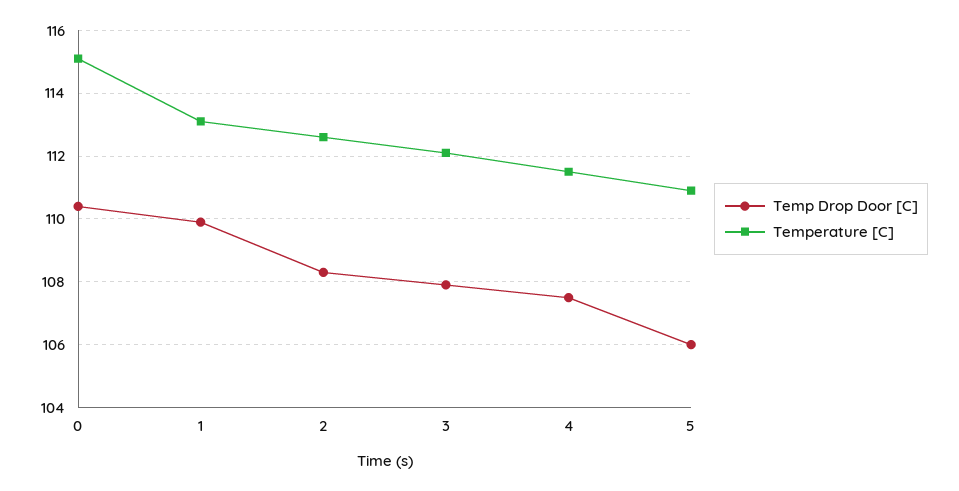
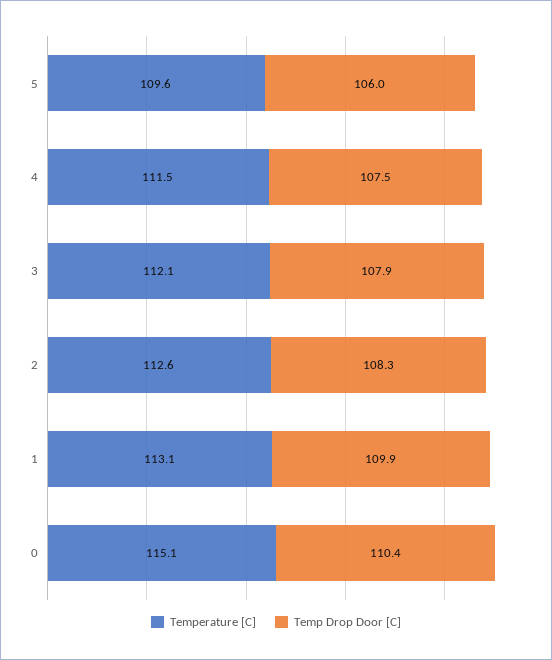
Temperature [C], 5: 111 -> 109.6

